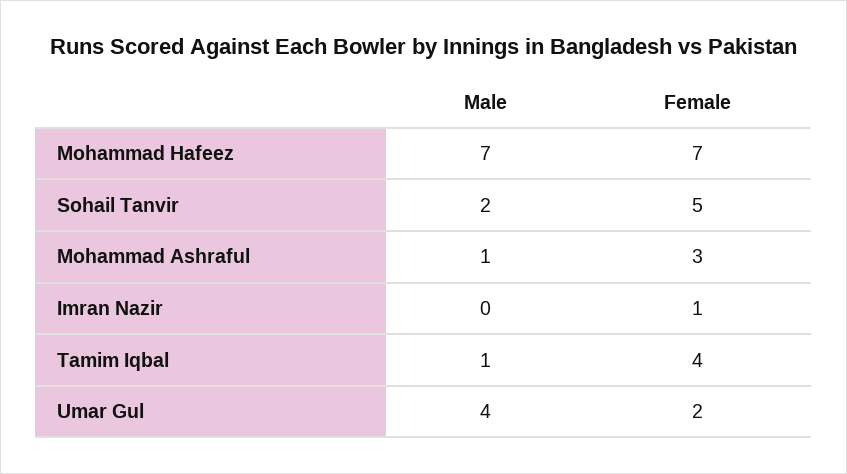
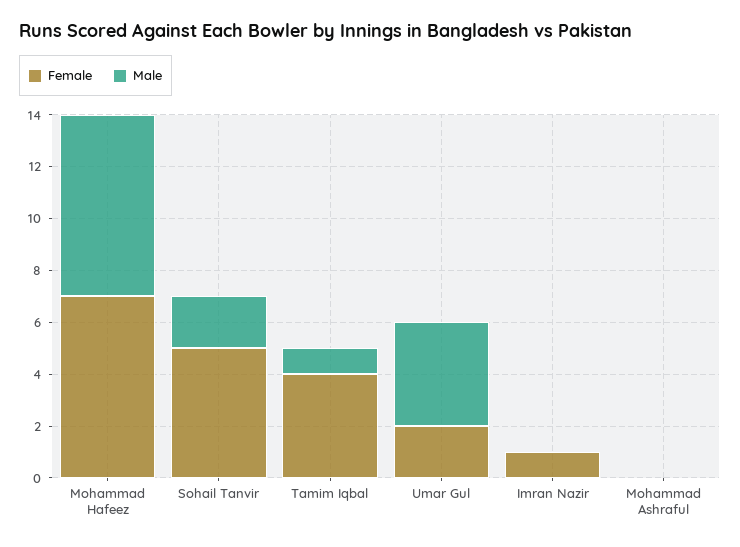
Male, Mohammad Ashraful: 1 -> 0
Female, Mohammad Ashraful: 3 -> 0

